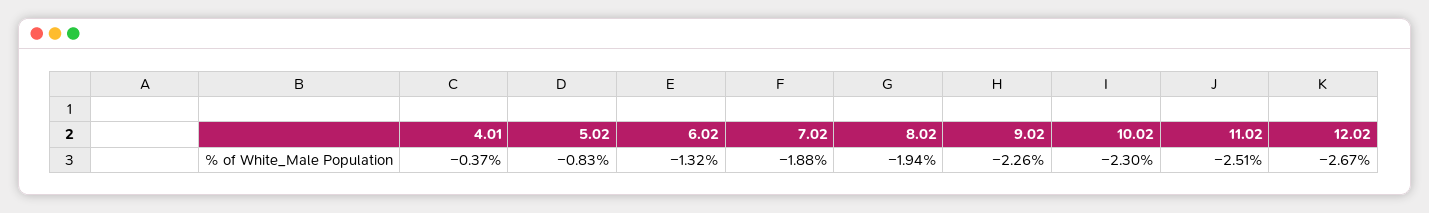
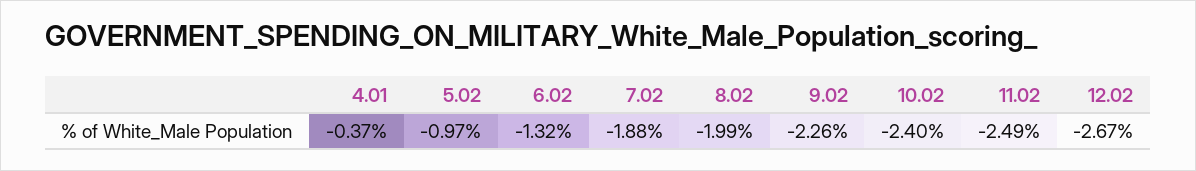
5.02: -0.83 -> -0.97
8.02: -1.94 -> -1.99
10.02: -2.3 -> -2.4
11.02: -2.51 -> -2.49

